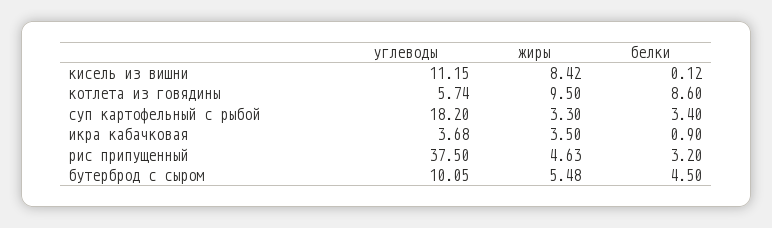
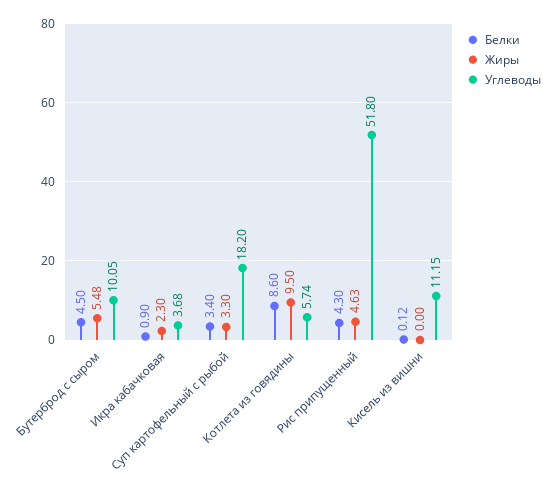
жиры, кисель из вишни: 8.42 -> 0
жиры, икра кабачковая: 3.5 -> 2.3
углеводы, рис припущенный: 37.5 -> 51.8
белки, рис припущенный: 3.2 -> 4.3

